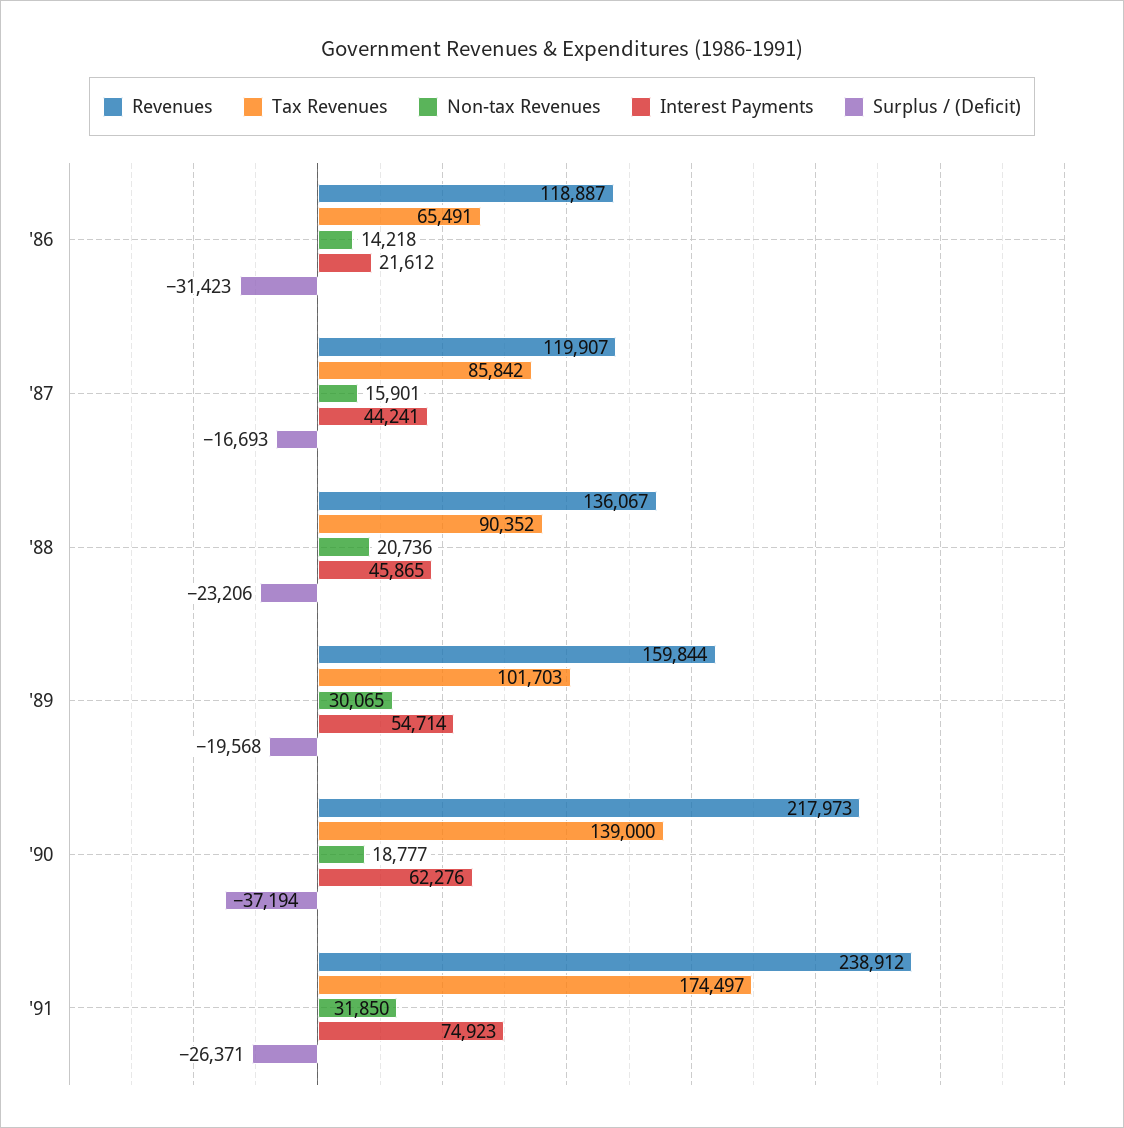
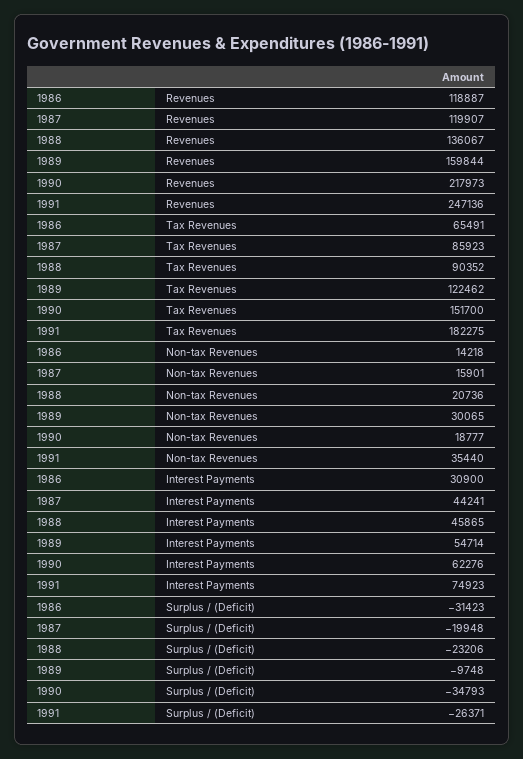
Interest Payments, '86: 21612 -> 30900
Tax Revenues, '87: 85842 -> 85923
Surplus / (Deficit), '87: -16693 -> -19948
Tax Revenues, '89: 101703 -> 122462
Surplus / (Deficit), '89: -19568 -> -9748
Tax Revenues, '90: 139000 -> 151700
Surplus / (Deficit), '90: -37194 -> -34793
Revenues, '91: 238912 -> 247136
Tax Revenues, '91: 174497 -> 182275
Non-tax Revenues, '91: 31850 -> 35440

